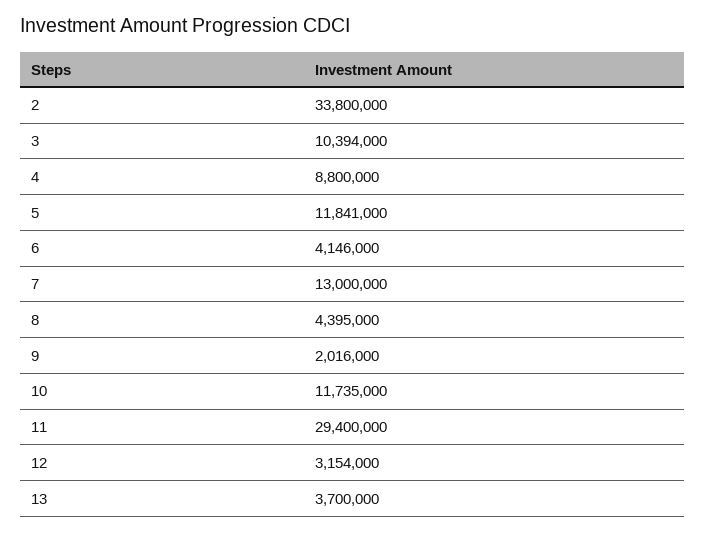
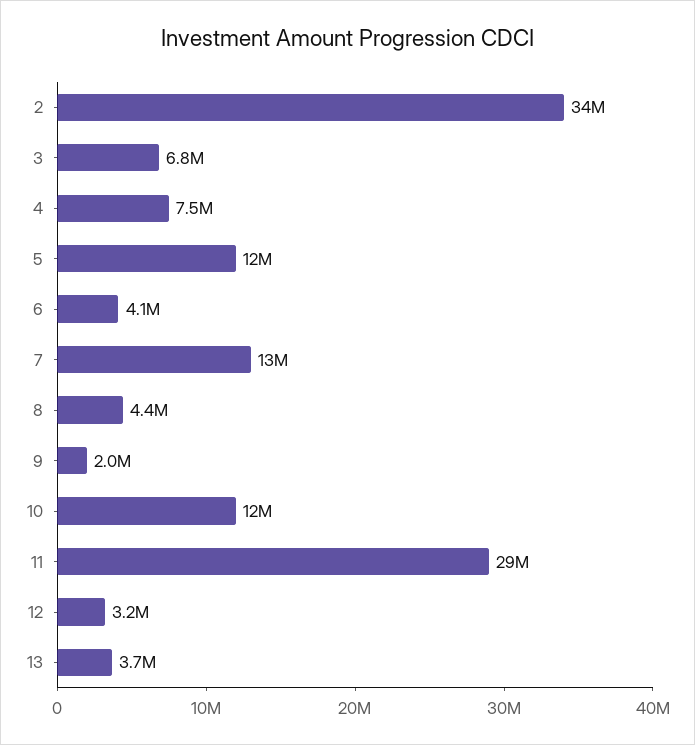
3: 10394000 -> 6800000
4: 8800000 -> 7500000

